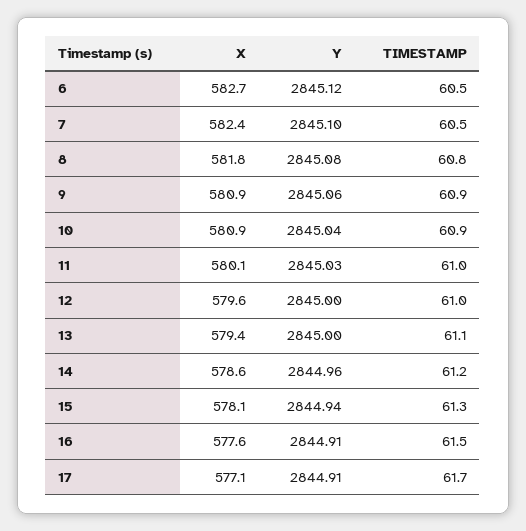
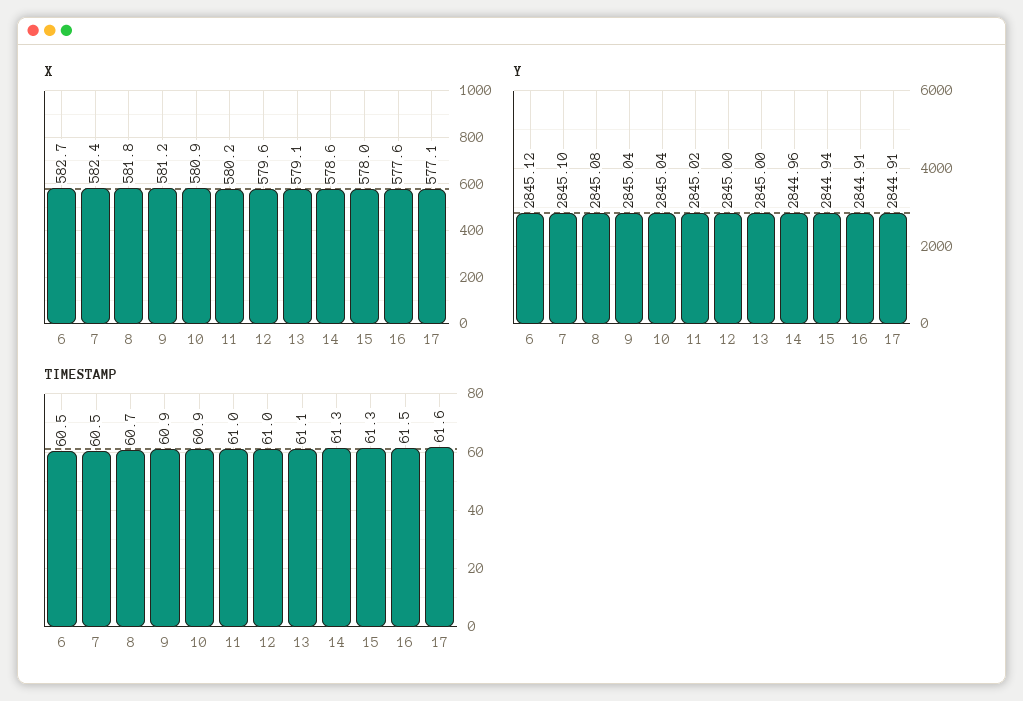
TIMESTAMP, 8: 60.8 -> 60.7
X, 9: 580.9 -> 581.2
Y, 9: 2845.06 -> 2845.04
X, 11: 580.1 -> 580.2
Y, 11: 2845.03 -> 2845.02
X, 13: 579.4 -> 579.1
TIMESTAMP, 14: 61.2 -> 61.3
X, 15: 578.1 -> 578
TIMESTAMP, 17: 61.7 -> 61.6

